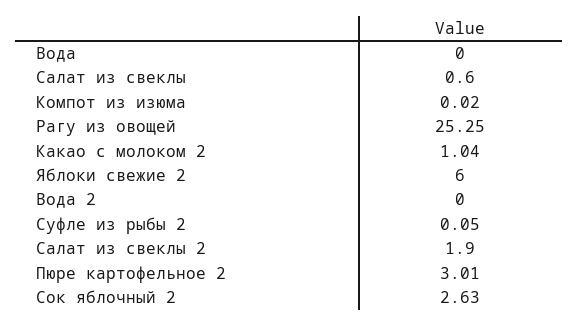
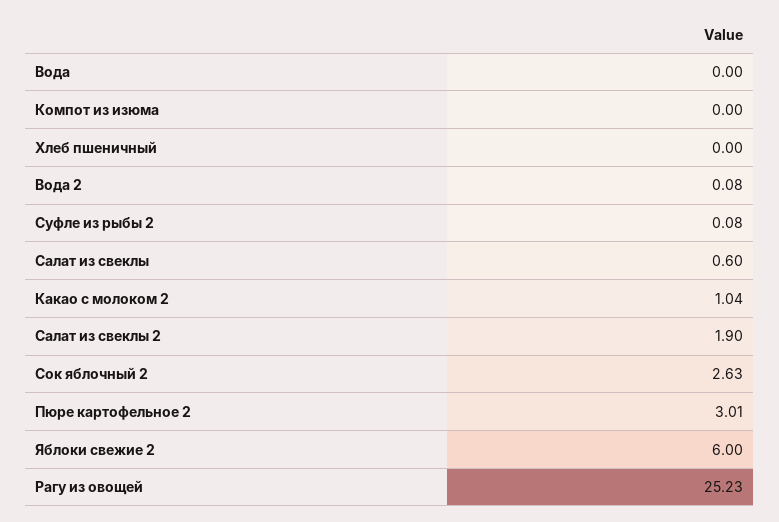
Компот из изюма: 0.02 -> 0
Рагу из овощей: 25.25 -> 25.23
Вода 2: 0 -> 0.08
Суфле из рыбы 2: 0.05 -> 0.08
Хлеб пшеничный: none -> 0

